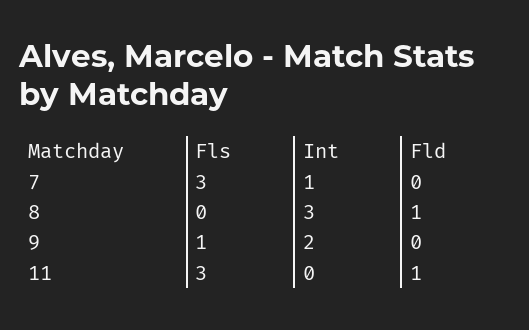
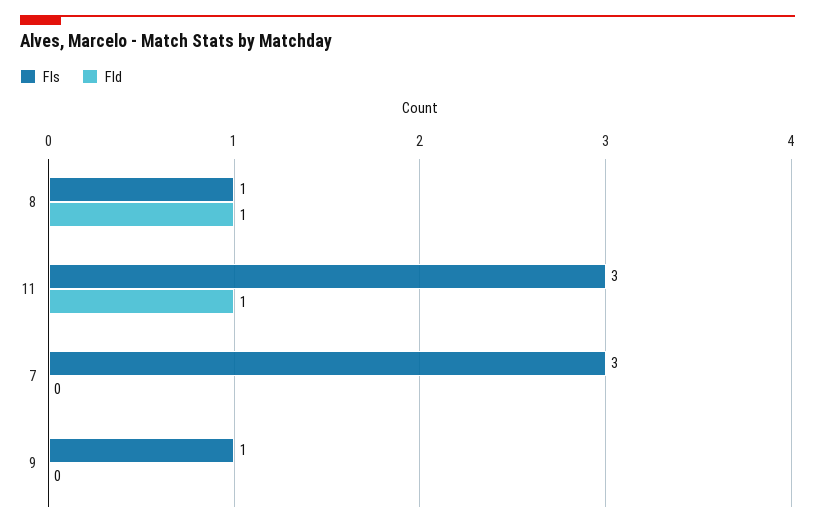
Int, 7: 1 -> none
Fls, 8: 0 -> 1
Int, 8: 3 -> none
Int, 9: 2 -> none
Int, 11: 0 -> none

